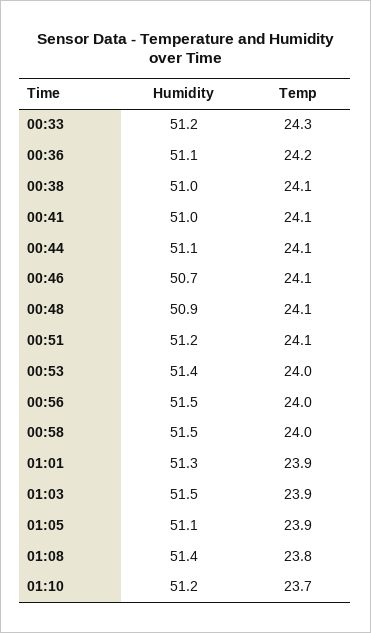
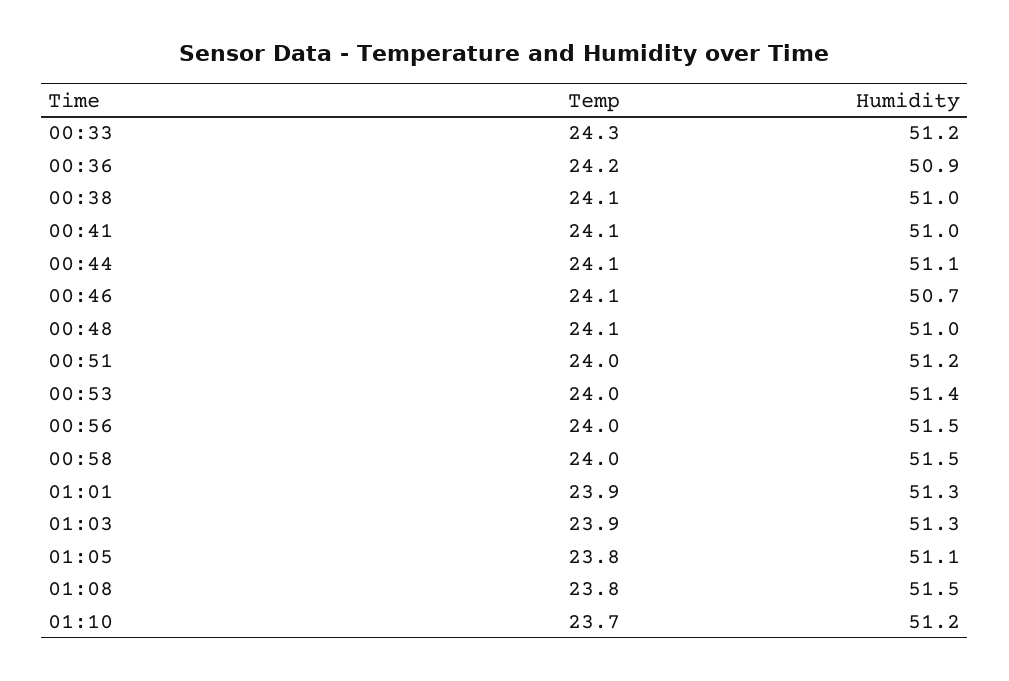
Humidity, 00:36: 51.1 -> 50.9
Humidity, 00:48: 50.9 -> 51
Temp, 00:51: 24.1 -> 24
Humidity, 01:03: 51.5 -> 51.3
Temp, 01:05: 23.9 -> 23.8
Humidity, 01:08: 51.4 -> 51.5

